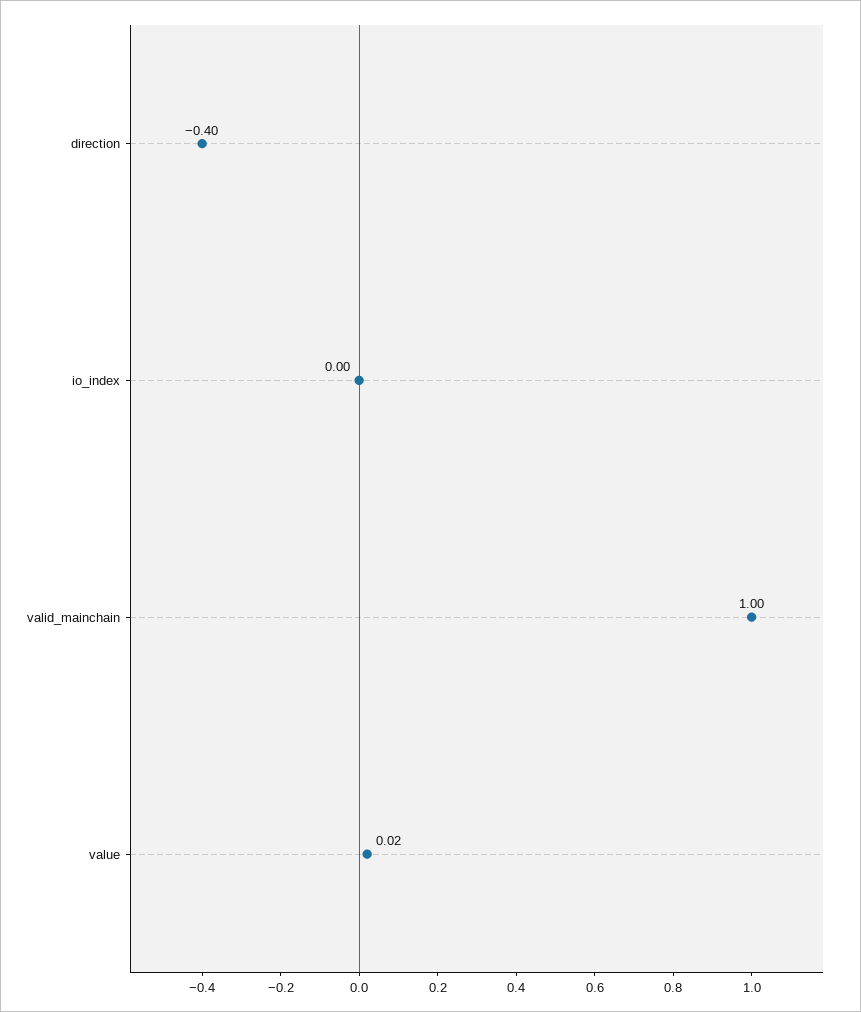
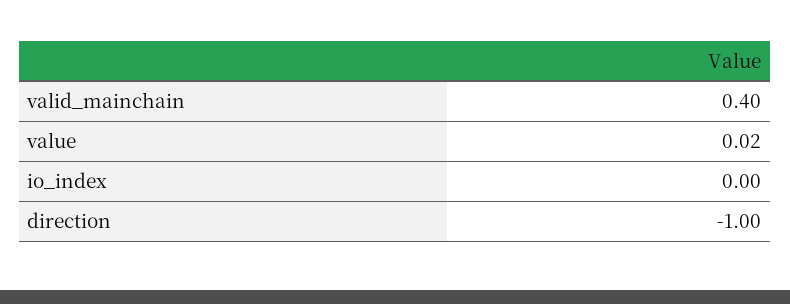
direction: -0.4 -> -1
valid_mainchain: 1 -> 0.4

